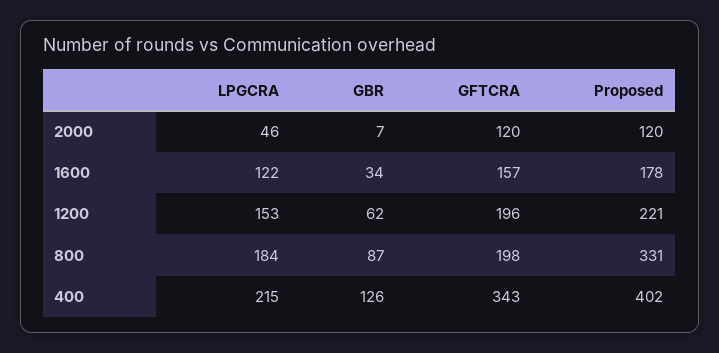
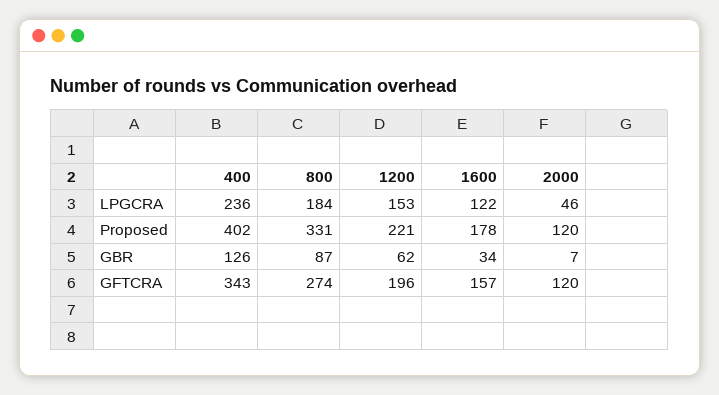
GFTCRA, 800: 198 -> 274
LPGCRA, 400: 215 -> 236

